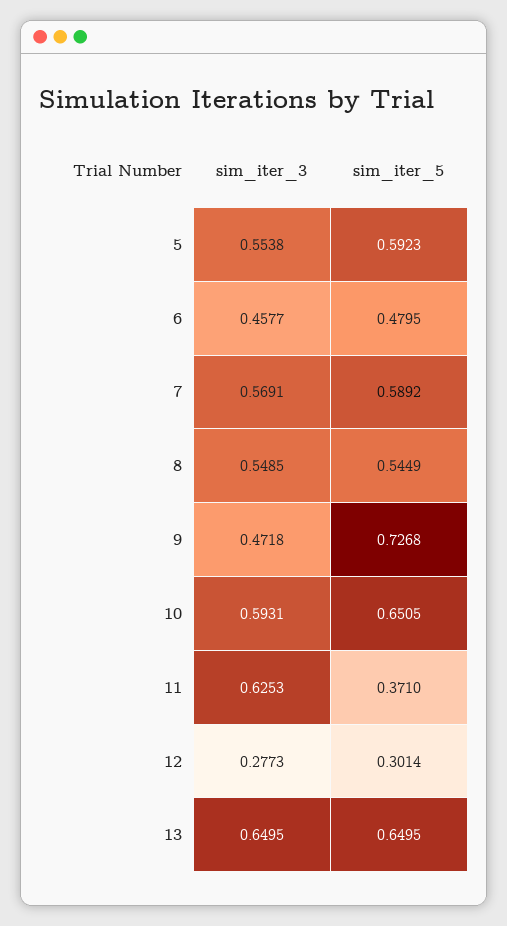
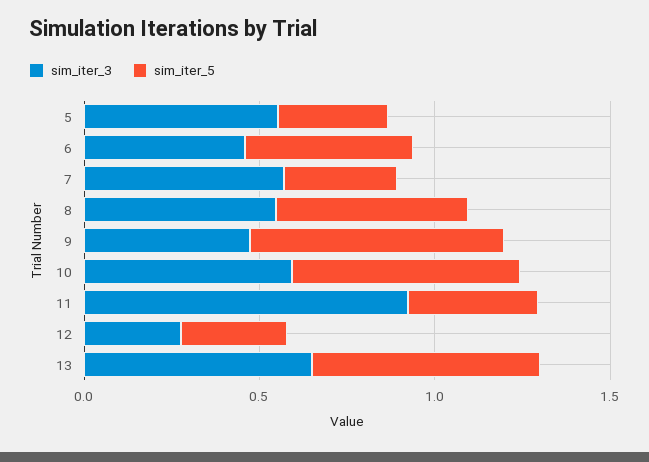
sim_iter_5, 5: 0.5923 -> 0.3
sim_iter_5, 7: 0.5892 -> 0.3
sim_iter_3, 11: 0.6253 -> 0.9

